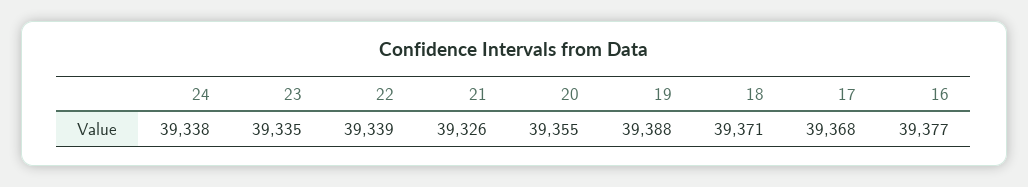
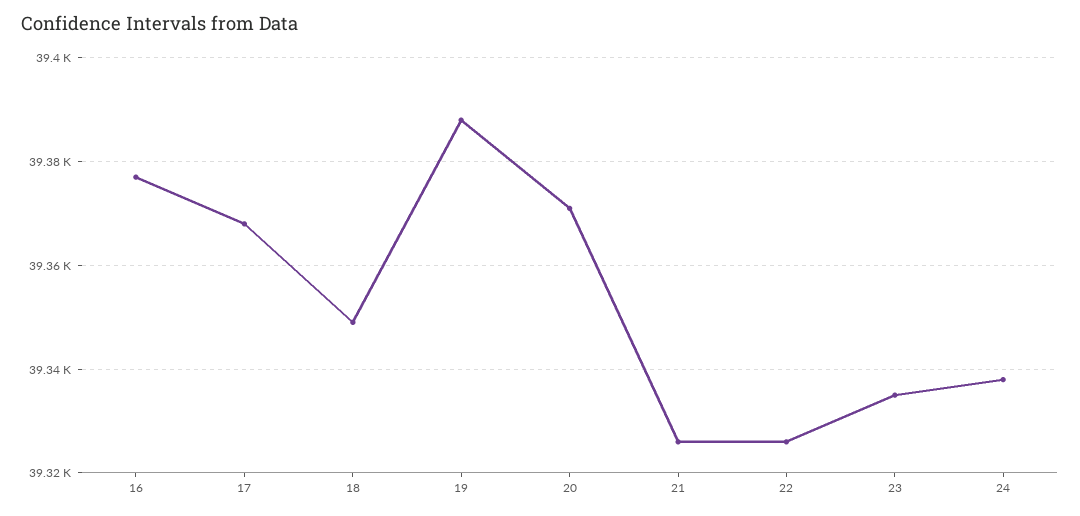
22: 39339 -> 39325
20: 39355 -> 39370
18: 39371 -> 39350

